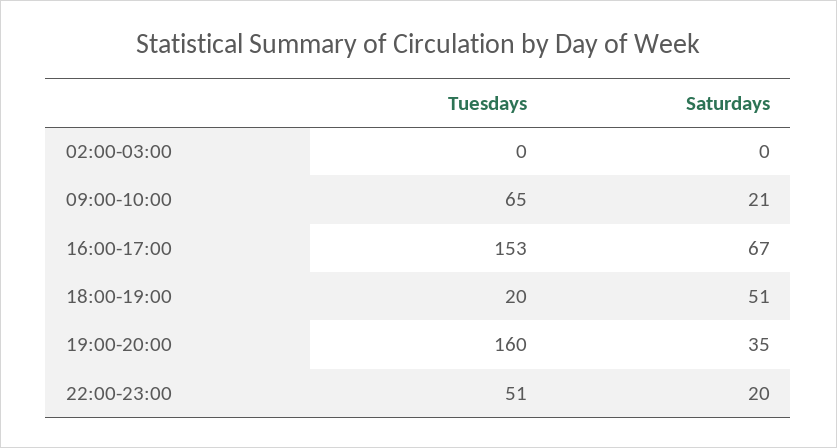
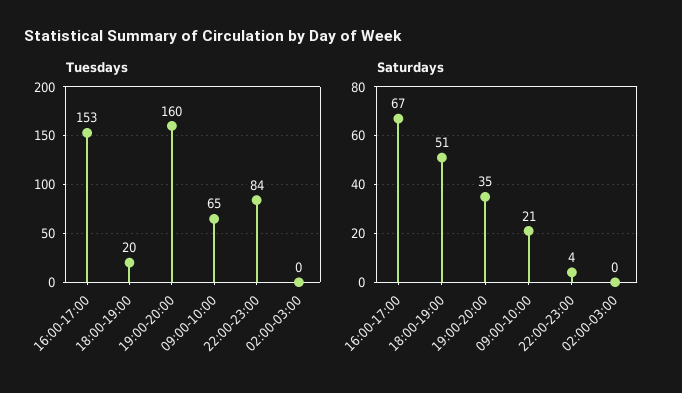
Tuesdays, 22:00-23:00: 51 -> 84
Saturdays, 22:00-23:00: 20 -> 4

